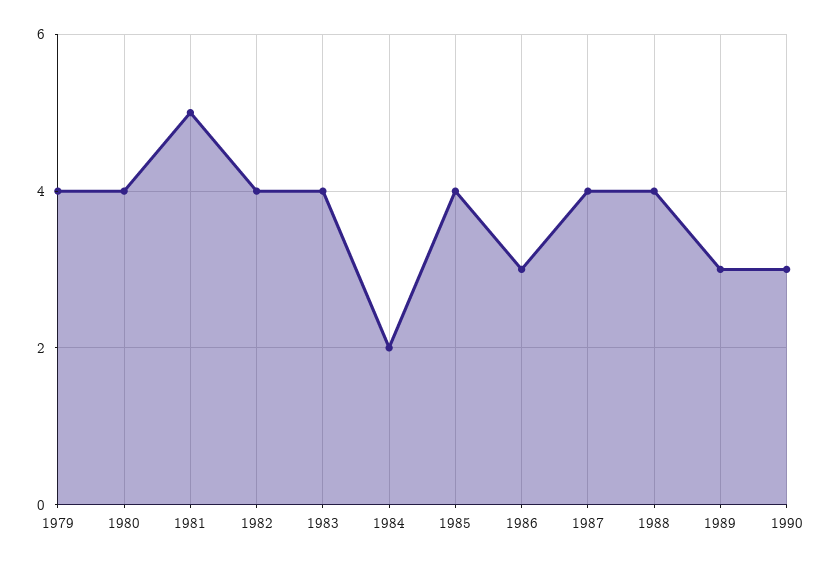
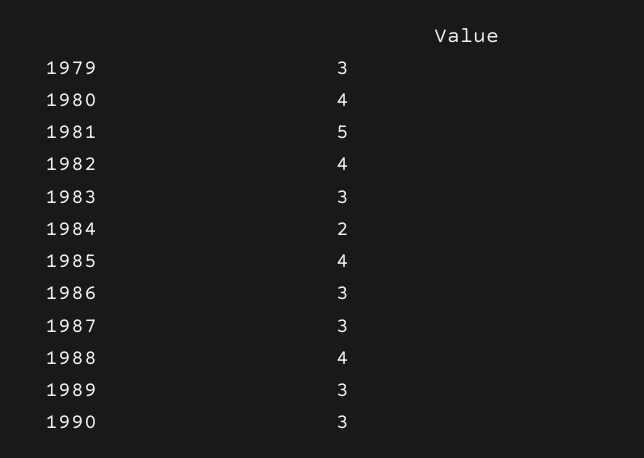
1979: 4 -> 3
1983: 4 -> 3
1987: 4 -> 3

